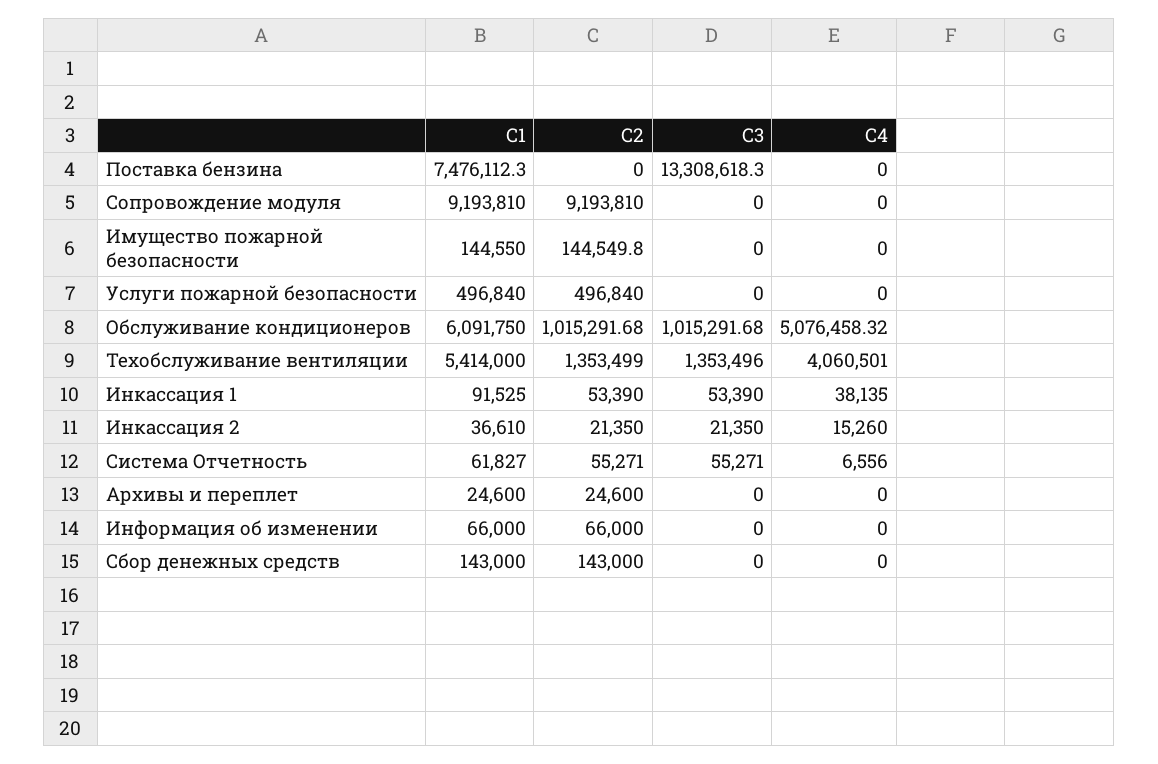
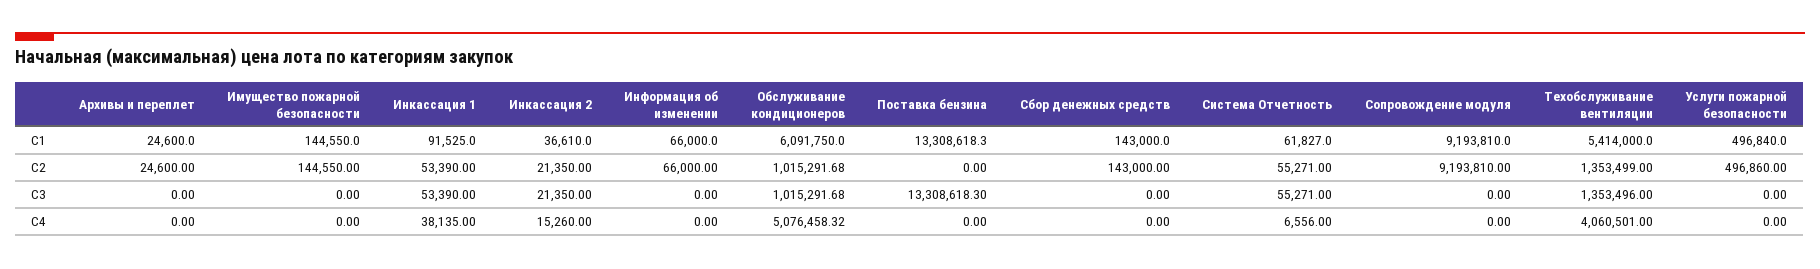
C1, Поставка бензина: 7476112.3 -> 13308618.3
C2, Имущество пожарной безопасности: 144549.8 -> 144550
C2, Услуги пожарной безопасности: 496840 -> 496860

